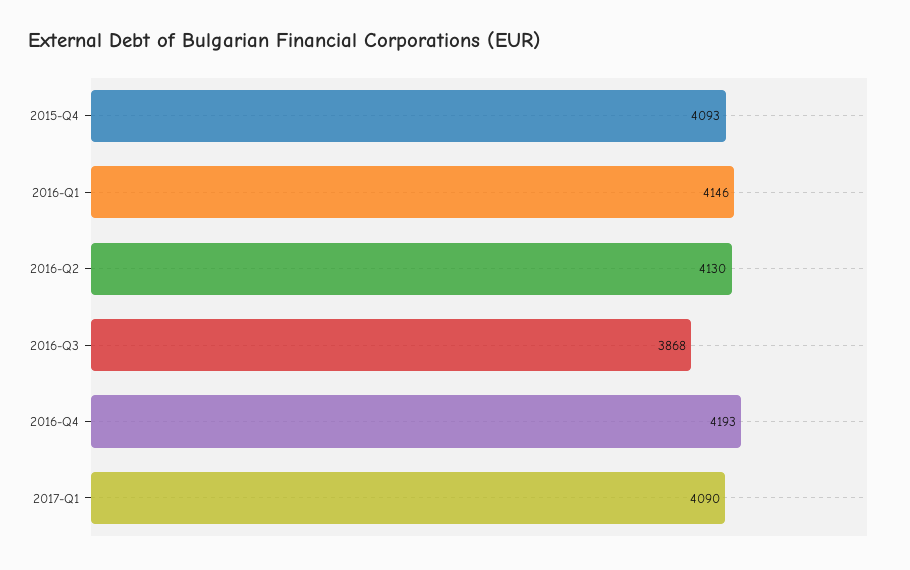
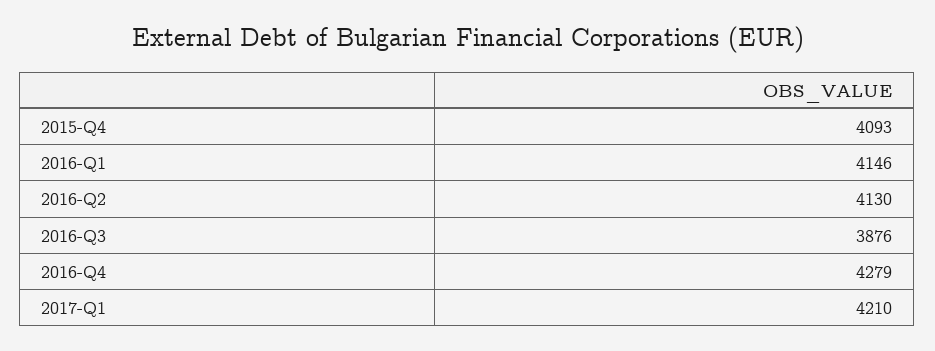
2016-Q3: 3868 -> 3876
2016-Q4: 4193 -> 4279
2017-Q1: 4090 -> 4210

